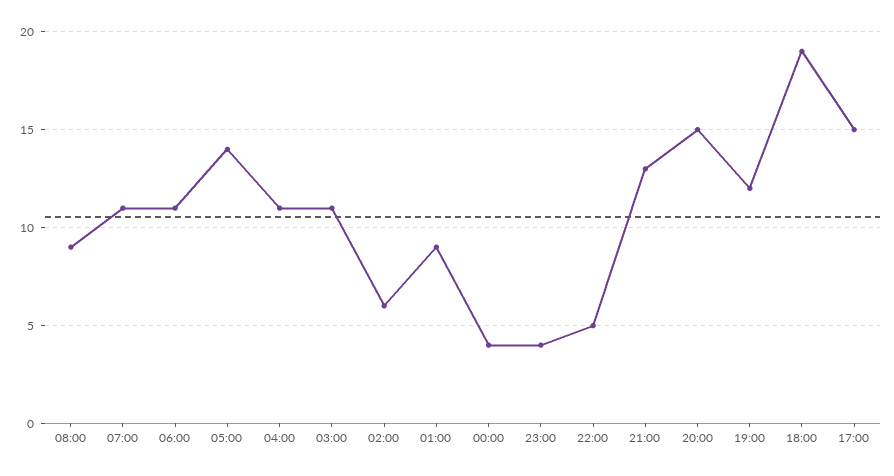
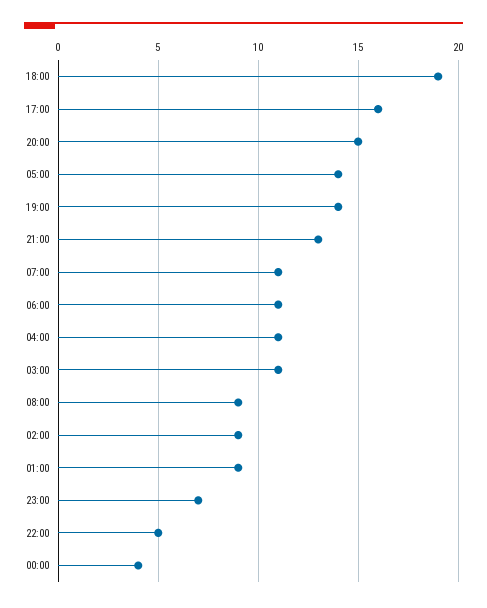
02:00: 6 -> 9
23:00: 4 -> 7
19:00: 12 -> 14
17:00: 15 -> 16

